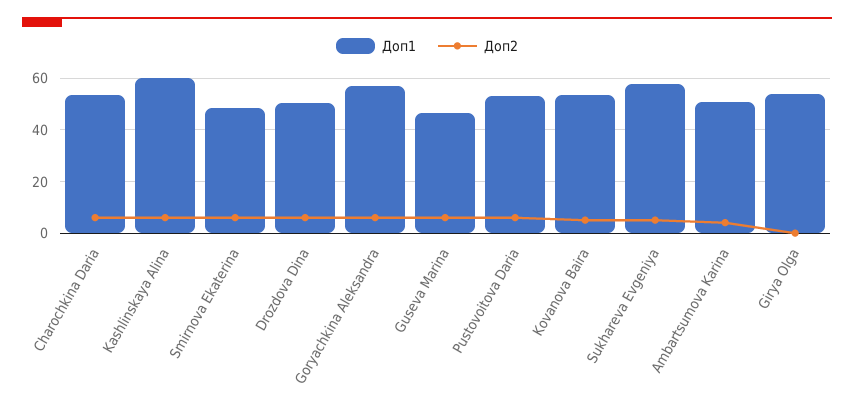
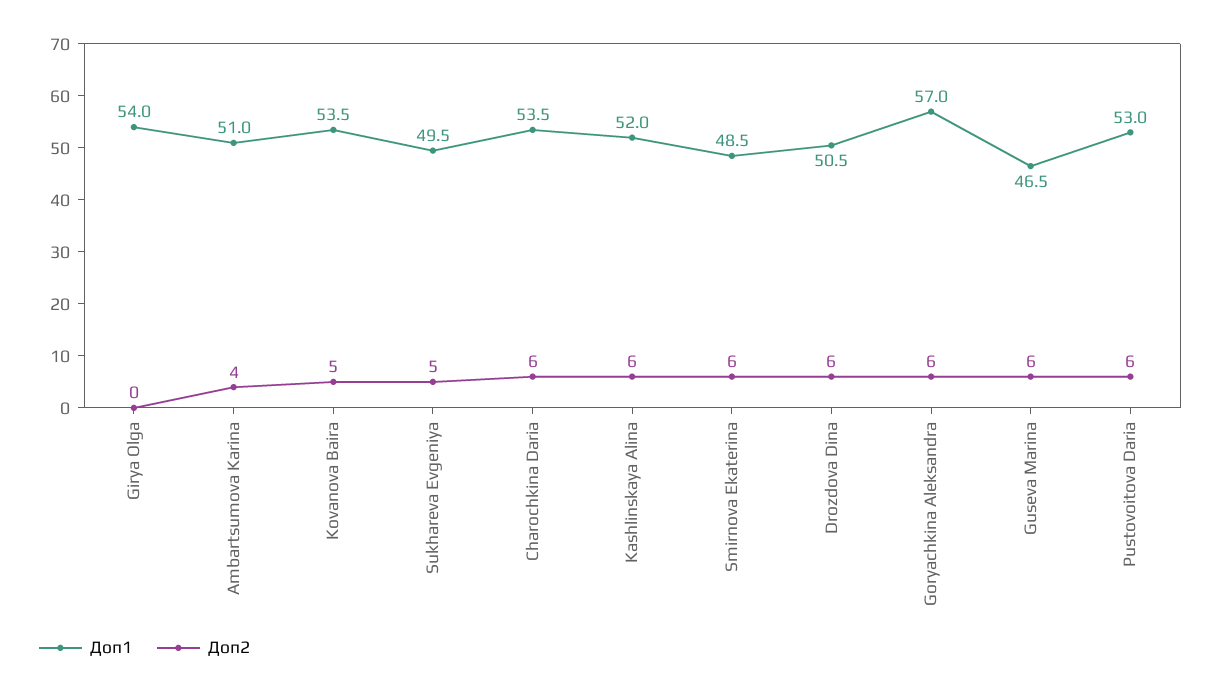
Доп1, Kashlinskaya Alina: 60 -> 52
Доп1, Sukhareva Evgeniya: 57.5 -> 49.5

